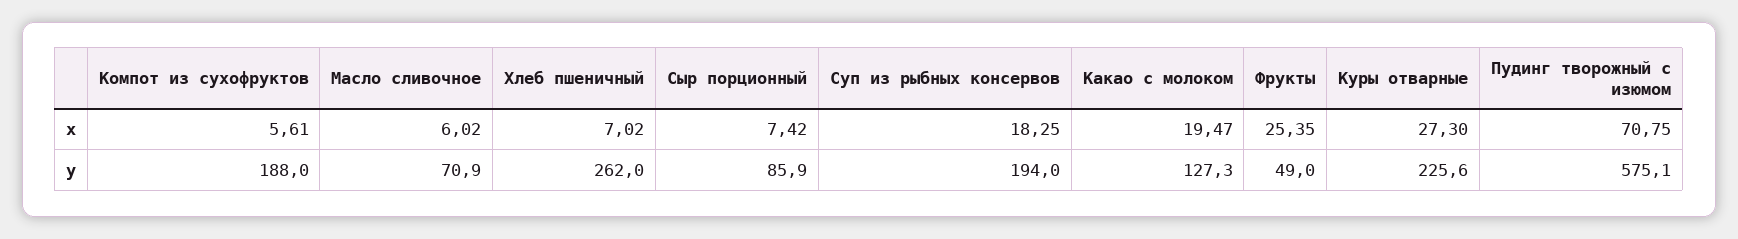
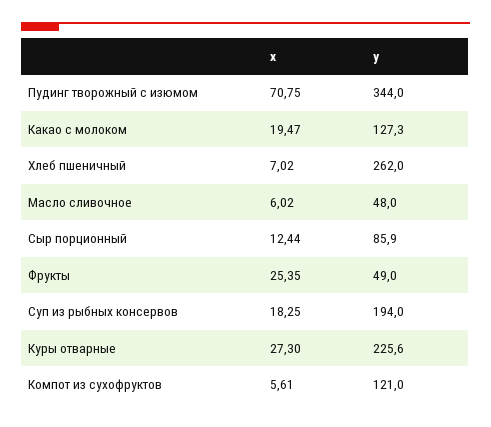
Сыр порционный, x: 7.42 -> 12.44
Компот из сухофруктов, y: 188 -> 121
Масло сливочное, y: 70.9 -> 48
Пудинг творожный с изюмом, y: 575.1 -> 344

